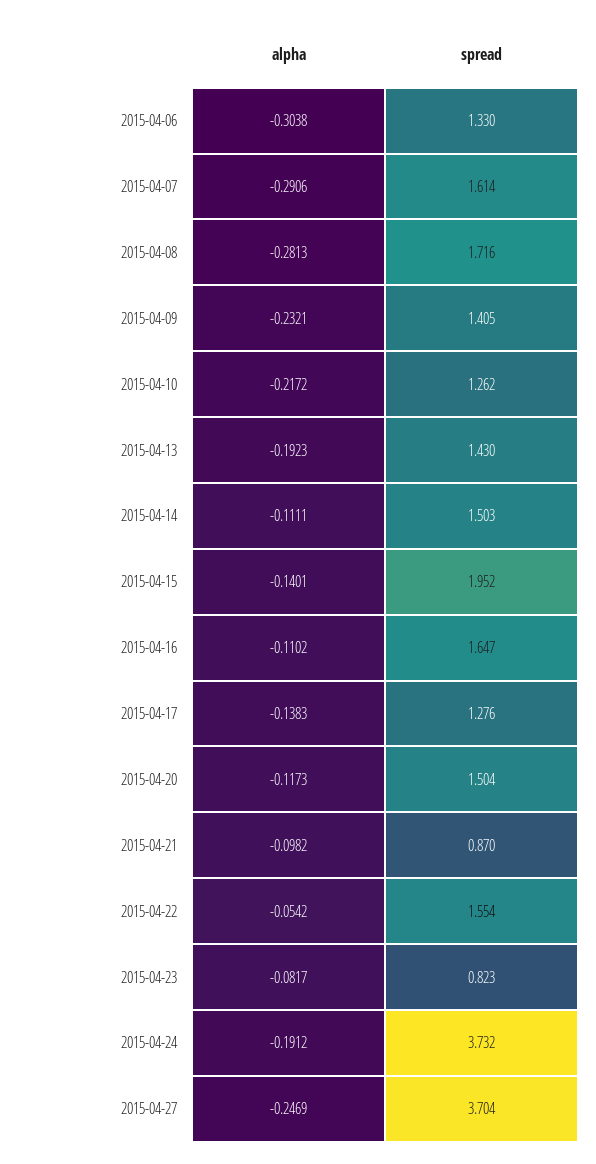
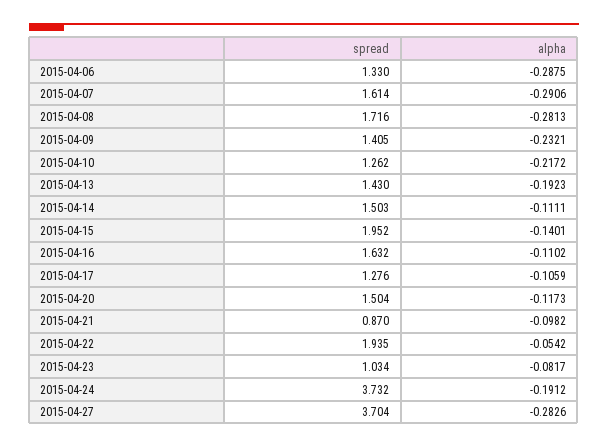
alpha, 2015-04-06: -0.3038 -> -0.2875
spread, 2015-04-16: 1.647 -> 1.632
alpha, 2015-04-17: -0.1383 -> -0.1059
spread, 2015-04-22: 1.554 -> 1.935
spread, 2015-04-23: 0.823 -> 1.034
alpha, 2015-04-27: -0.2469 -> -0.2826

